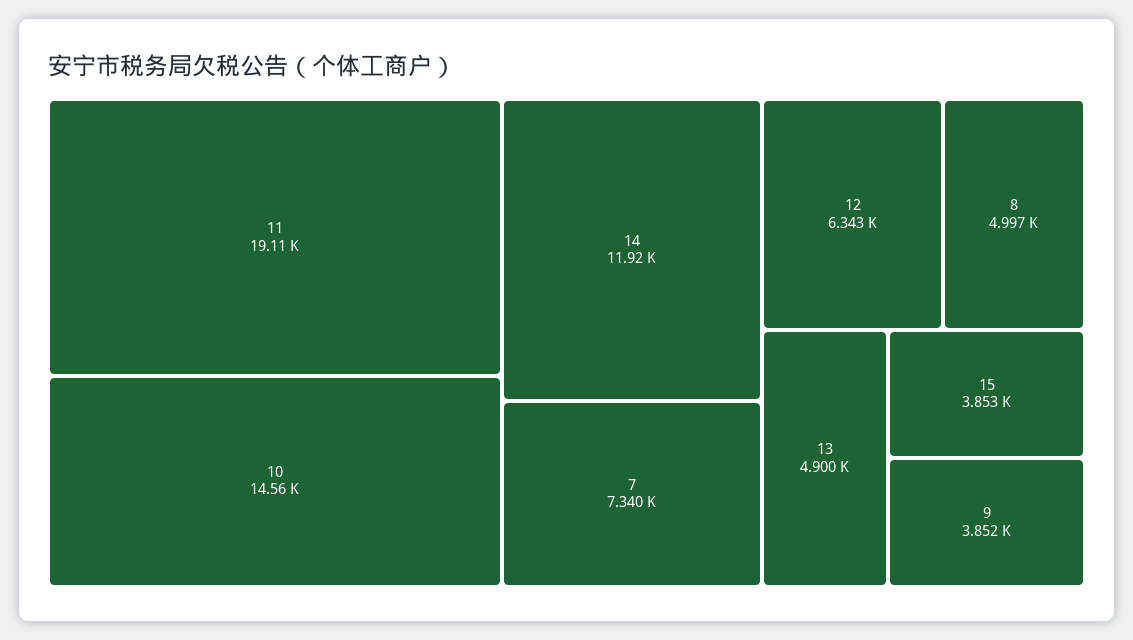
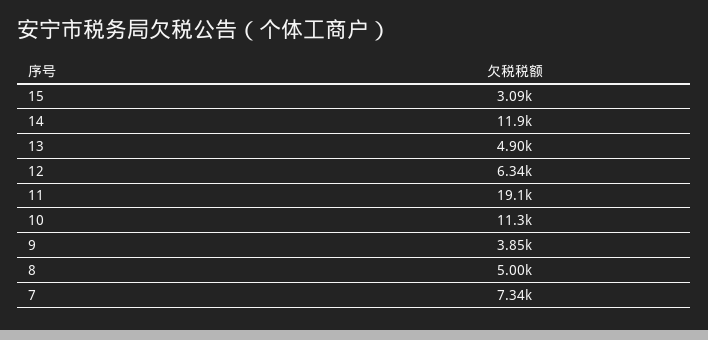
10: 14560 -> 11300
15: 3853 -> 3090

